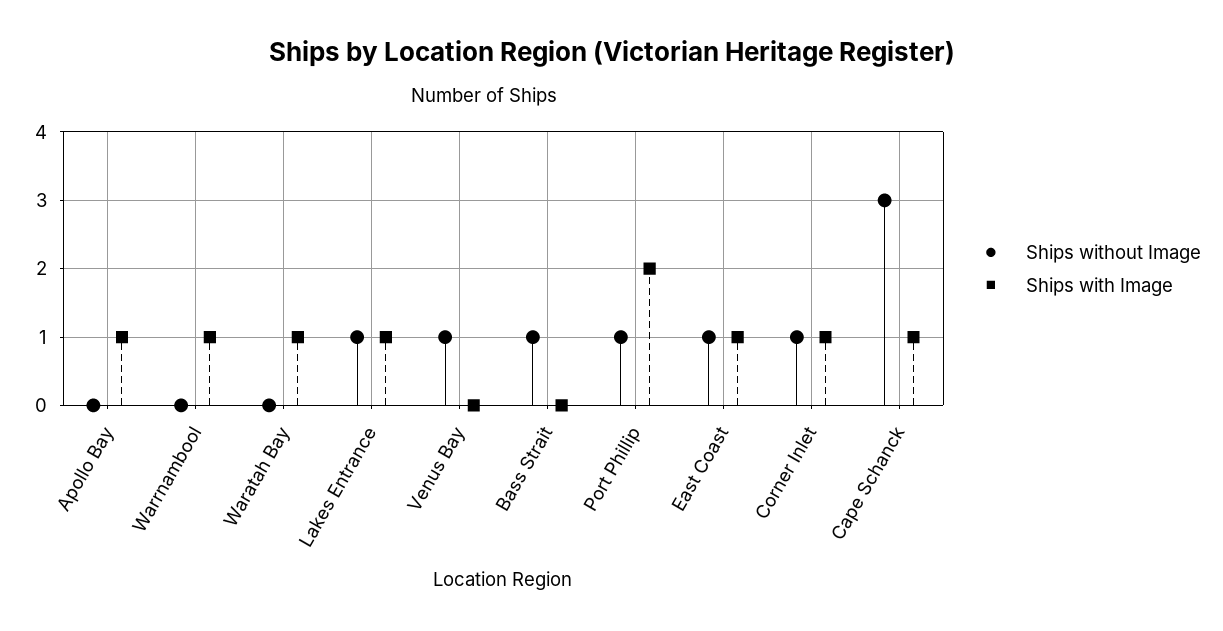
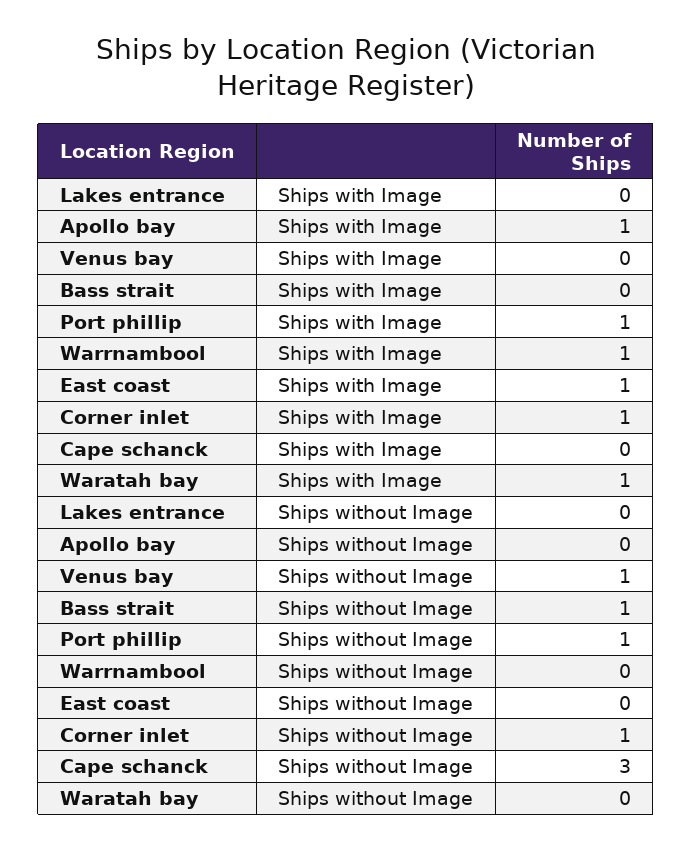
Ships without Image, Lakes Entrance: 1 -> 0
Ships with Image, Lakes Entrance: 1 -> 0
Ships with Image, Port Phillip: 2 -> 1
Ships without Image, East Coast: 1 -> 0
Ships with Image, Cape Schanck: 1 -> 0

